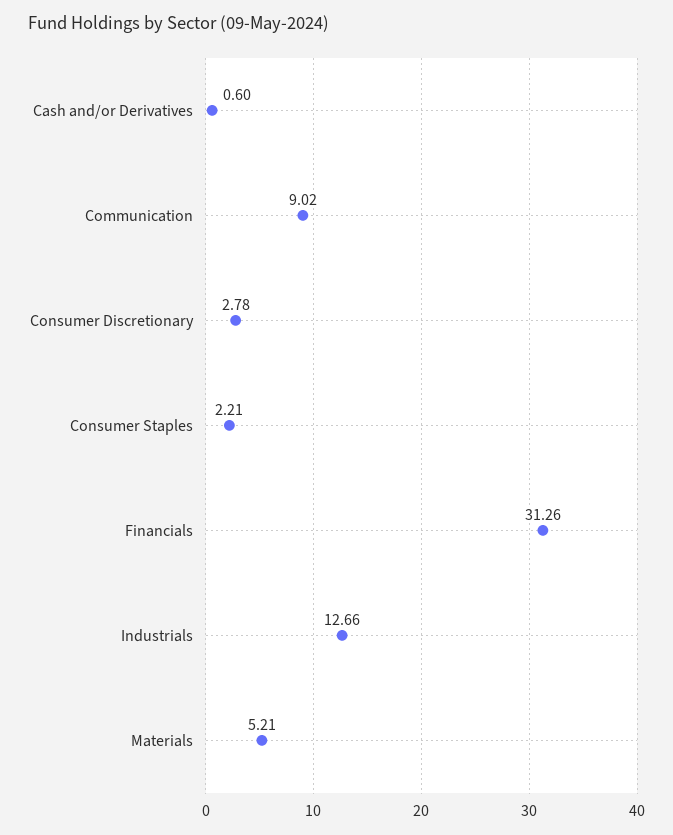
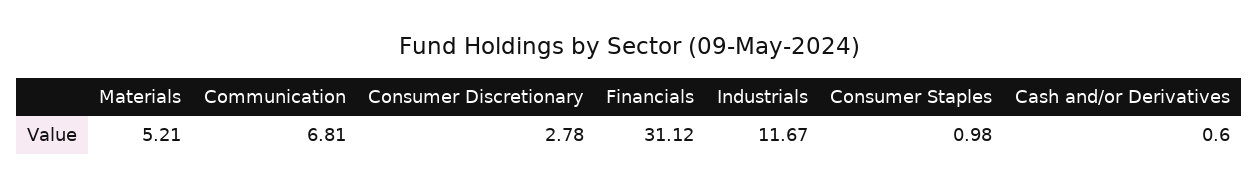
Communication: 9.02 -> 6.81
Consumer Staples: 2.21 -> 0.98
Financials: 31.26 -> 31.12
Industrials: 12.66 -> 11.67

